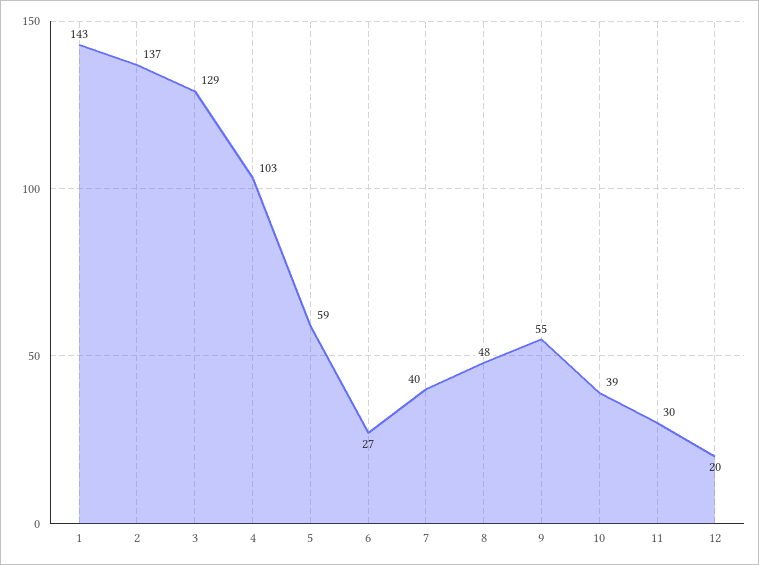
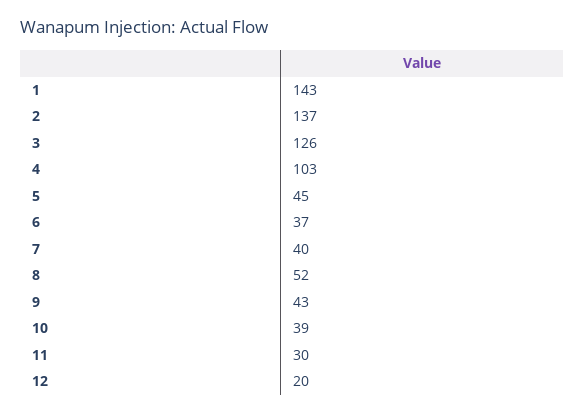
3: 129 -> 126
5: 59 -> 45
6: 27 -> 37
8: 48 -> 52
9: 55 -> 43

